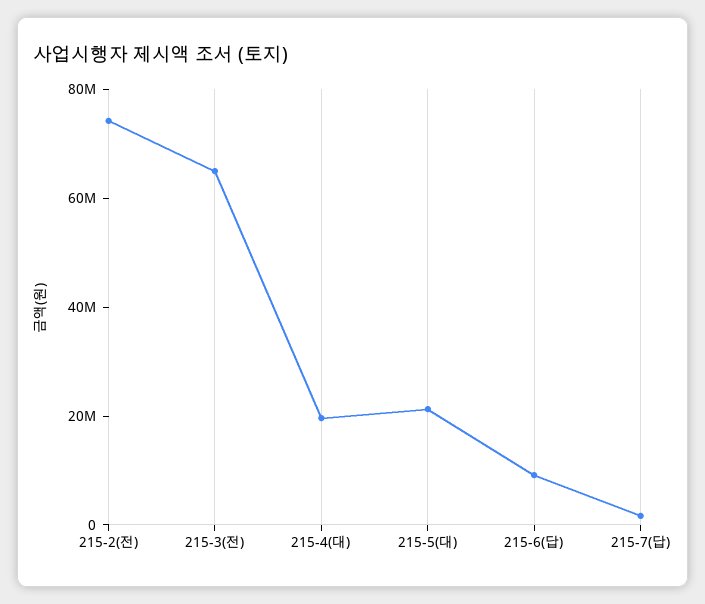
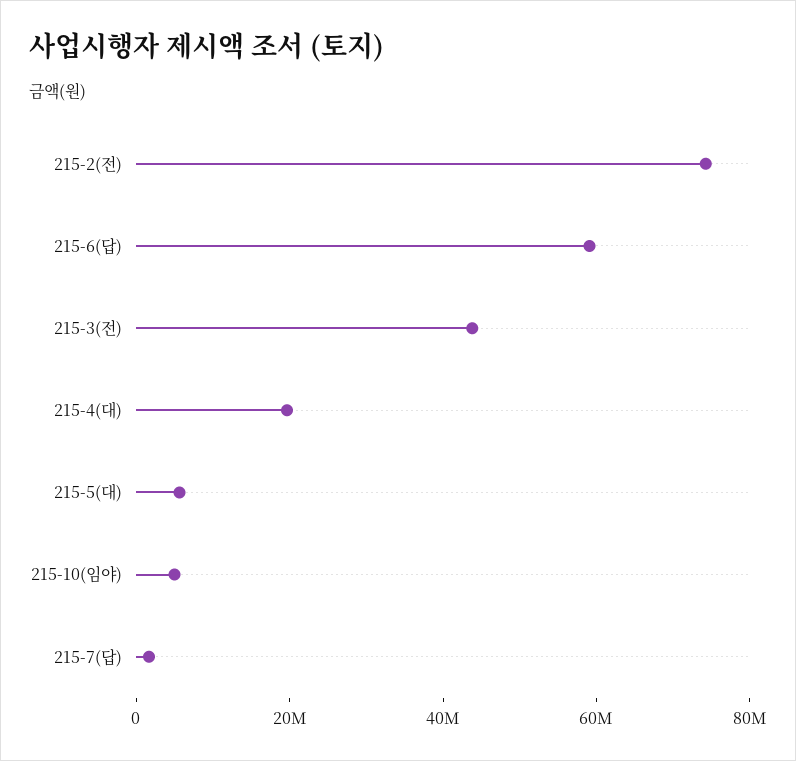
215-3(전): 65000000 -> 45000000
215-5(대): 20000000 -> 5000000
215-6(답): 10000000 -> 60000000
215-10(임야): none -> 5000000

